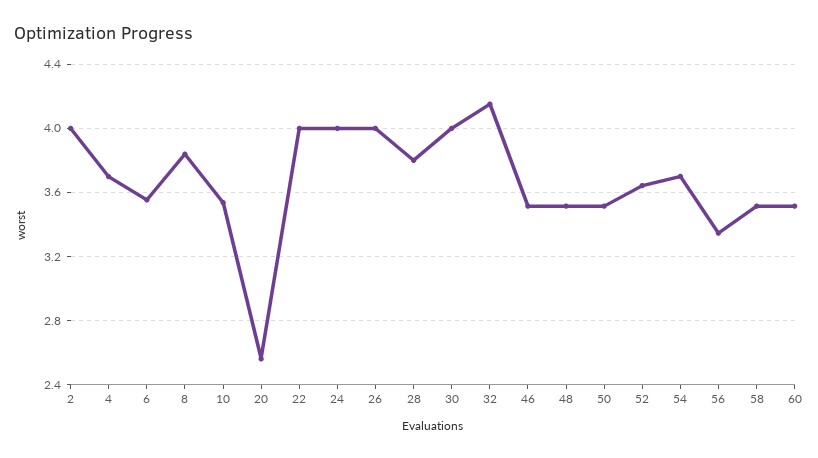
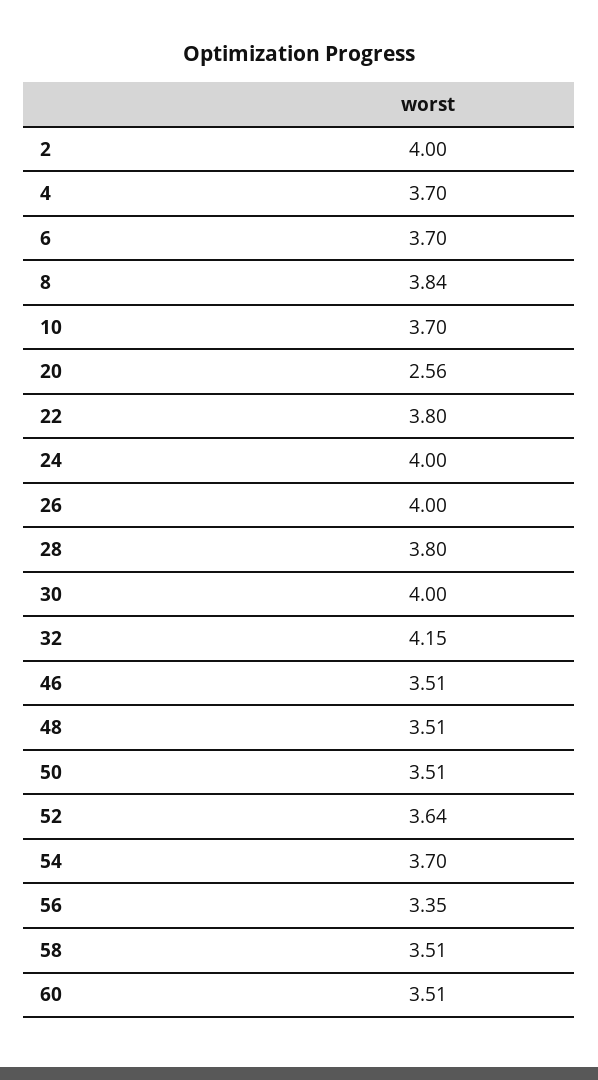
6: 3.55 -> 3.7
10: 3.55 -> 3.7
22: 4 -> 3.8

